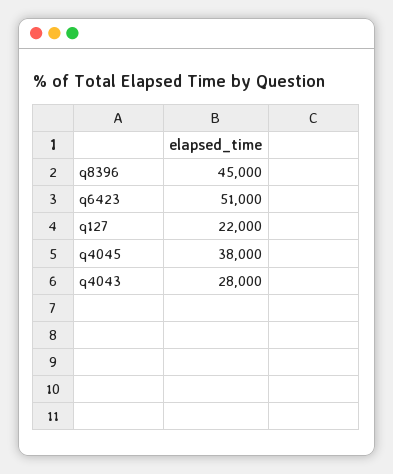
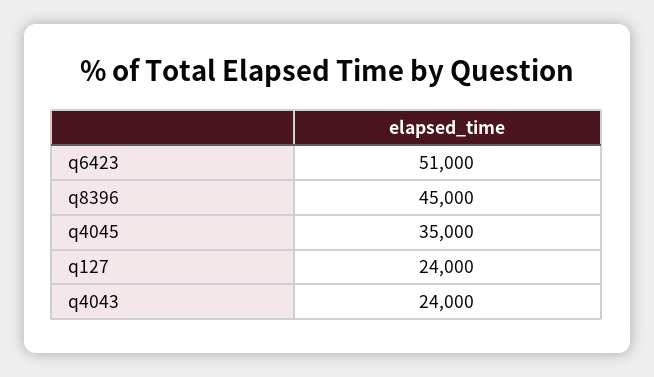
q127: 22000 -> 24000
q4045: 38000 -> 35000
q4043: 28000 -> 24000

